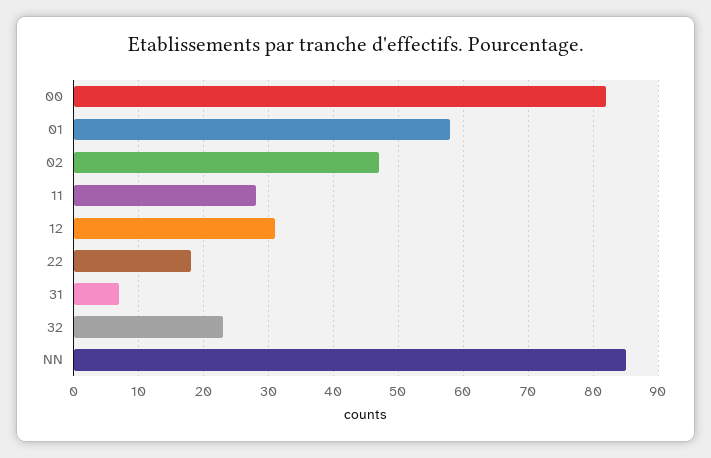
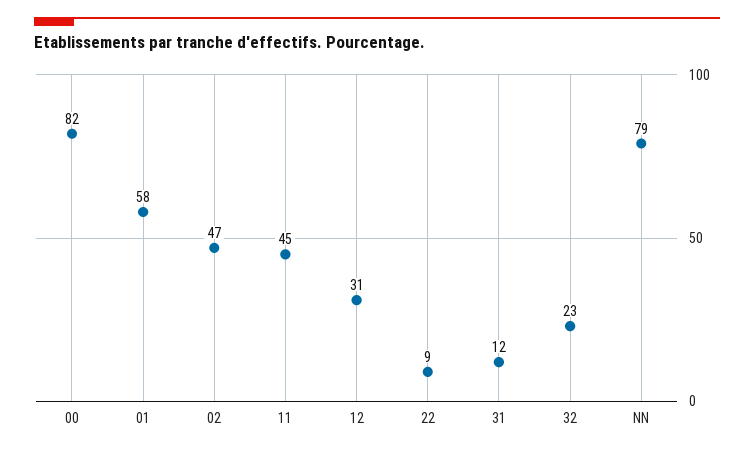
11: 28 -> 45
22: 18 -> 9
31: 7 -> 12
NN: 85 -> 79

